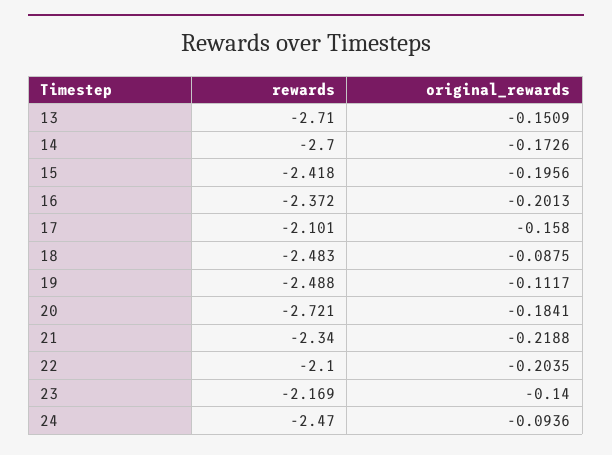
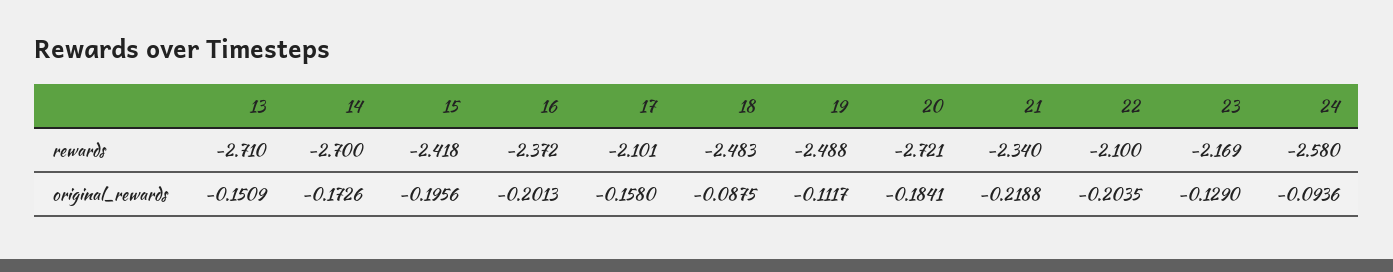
original_rewards, 23: -0.14 -> -0.129
rewards, 24: -2.47 -> -2.58

